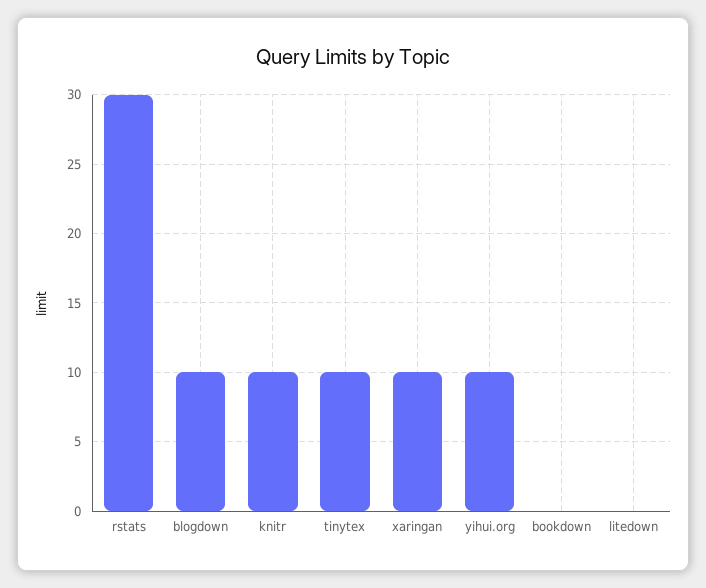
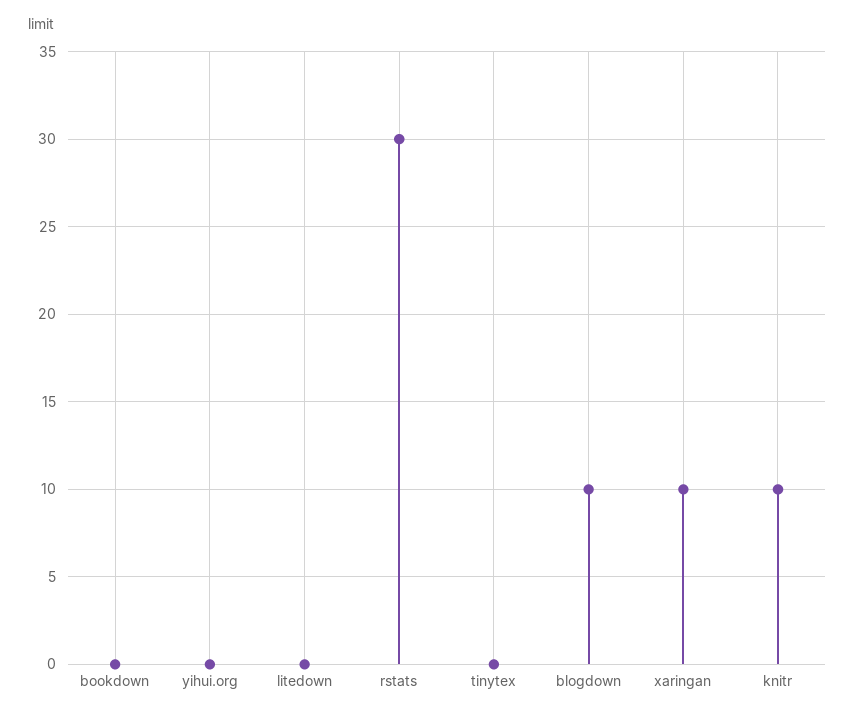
tinytex: 10 -> 0
yihui.org: 10 -> 0

